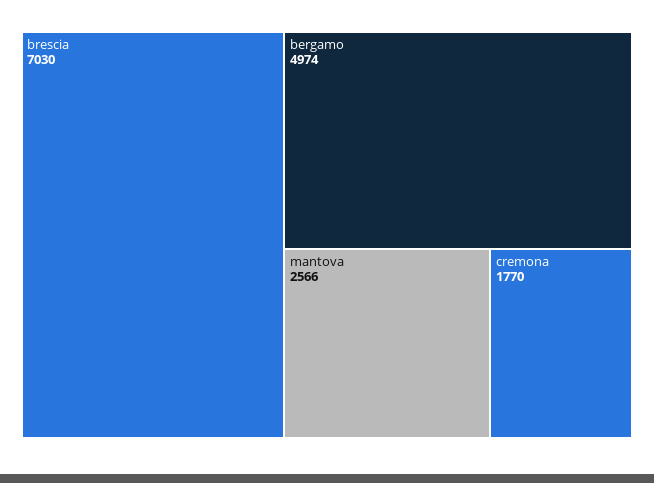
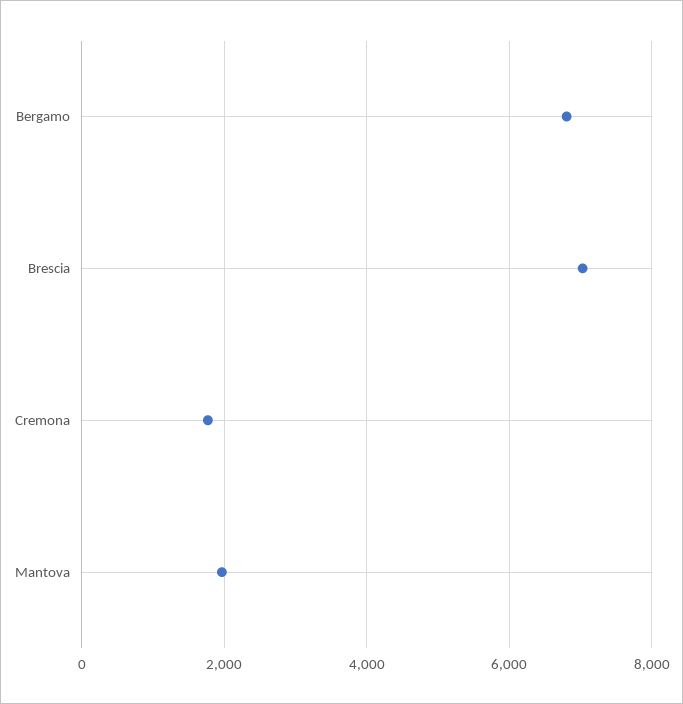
bergamo: 4974 -> 6800
mantova: 2566 -> 2000

